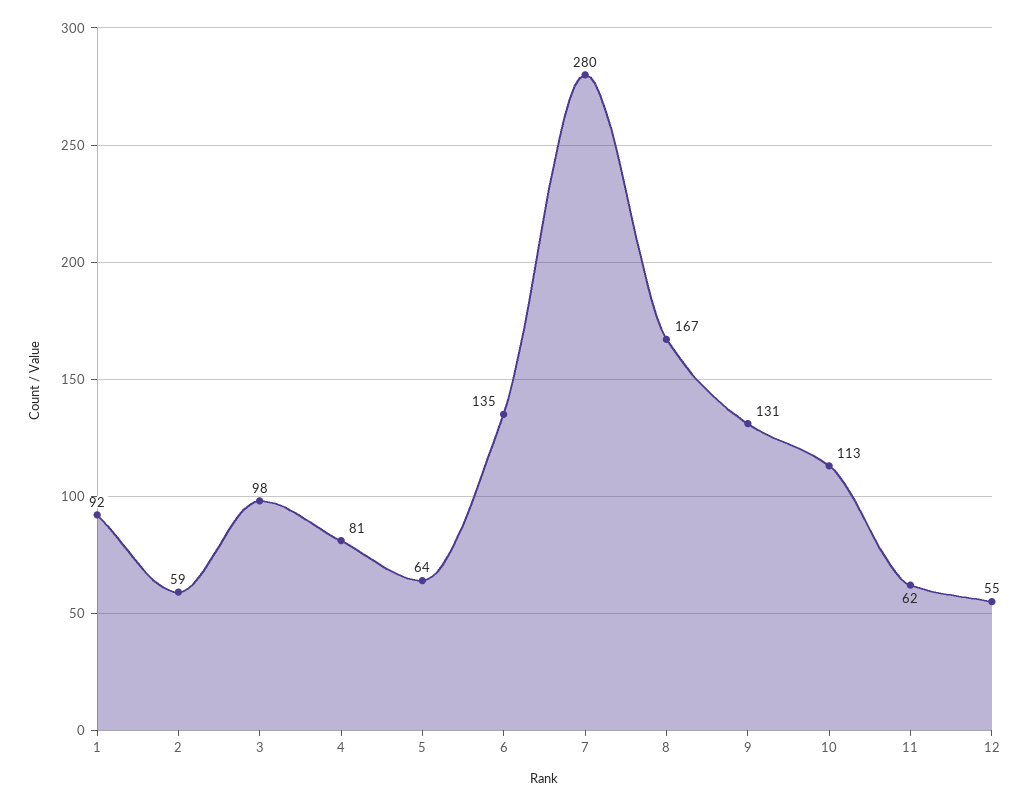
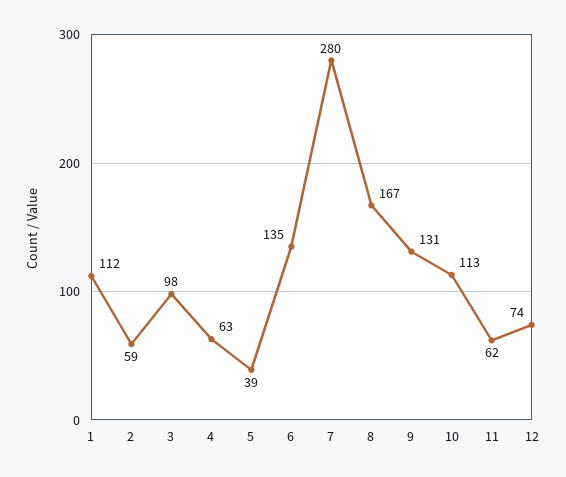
1: 92 -> 112
4: 81 -> 63
5: 64 -> 39
12: 55 -> 74

